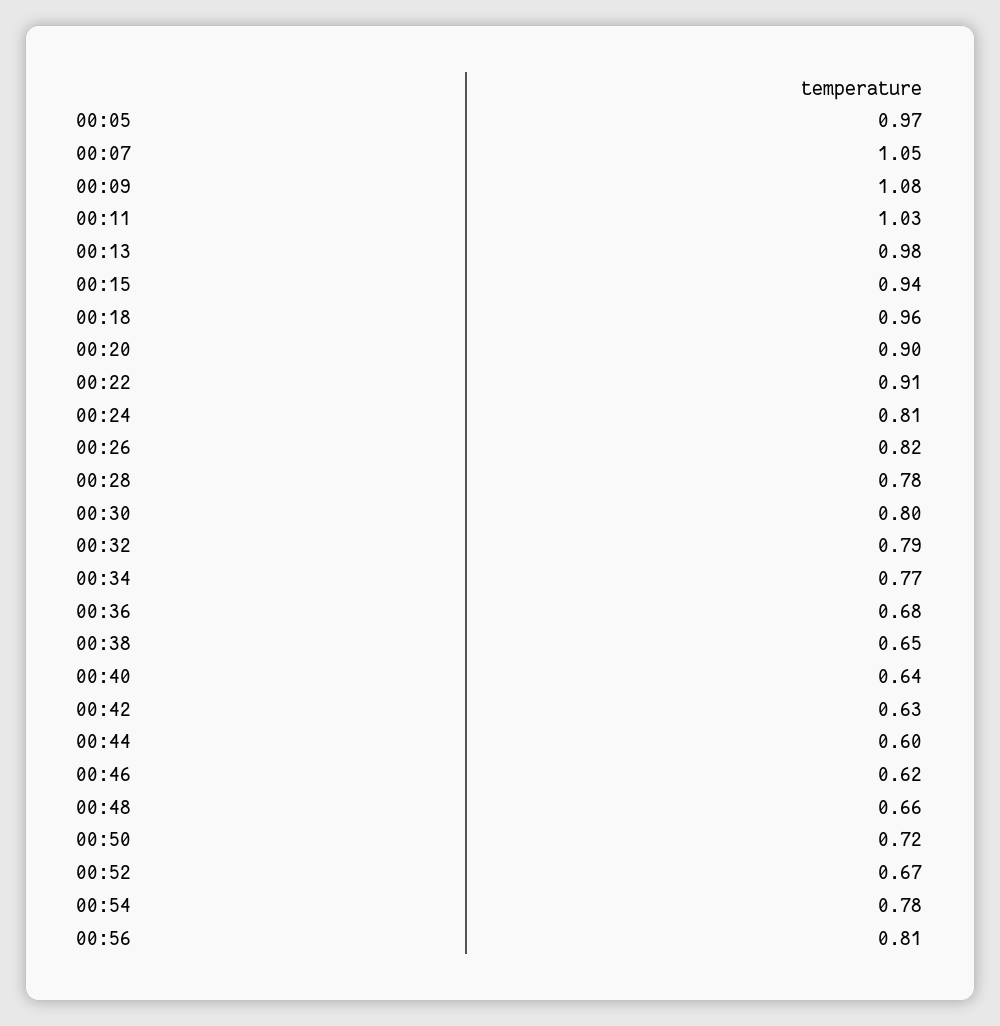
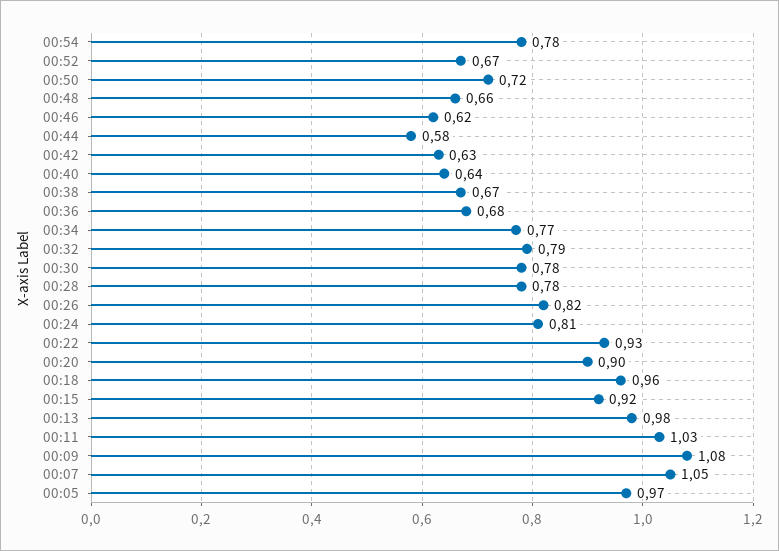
00:15: 0.94 -> 0.92
00:22: 0.91 -> 0.93
00:30: 0.8 -> 0.78
00:38: 0.65 -> 0.67
00:44: 0.6 -> 0.58
00:56: 0.81 -> none

